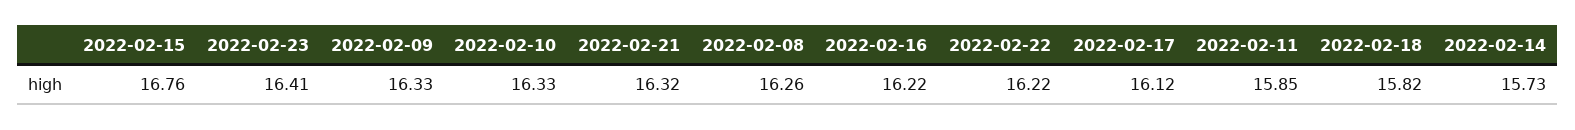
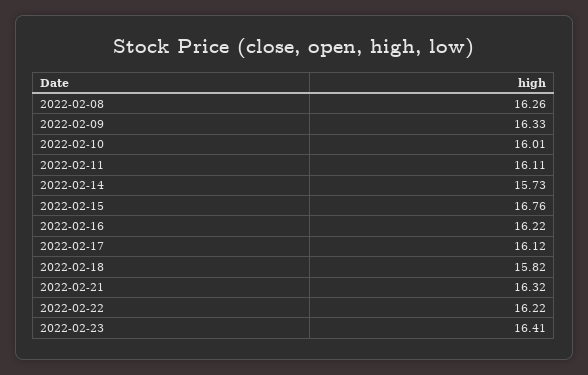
2022-02-10: 16.33 -> 16.01
2022-02-11: 15.85 -> 16.11

